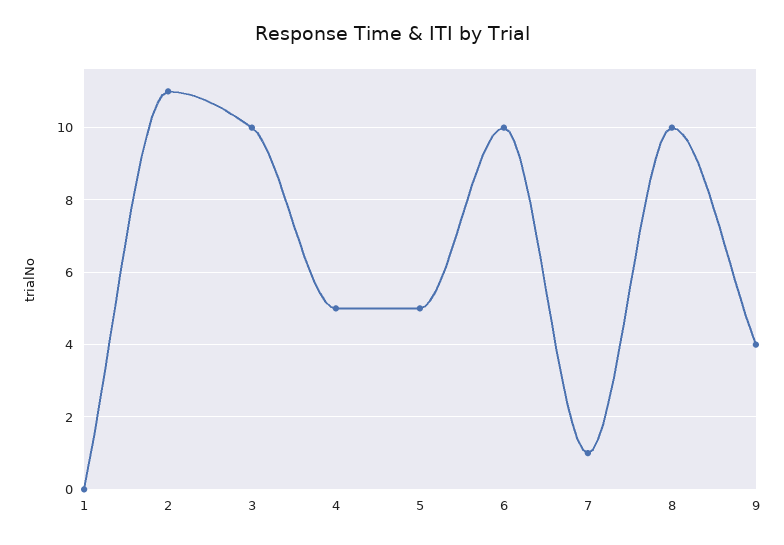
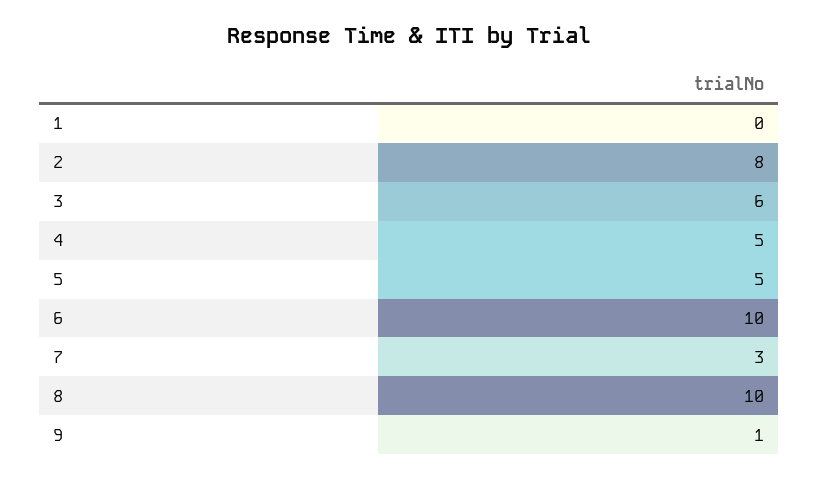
2: 11 -> 8
3: 10 -> 6
7: 1 -> 3
9: 4 -> 1

